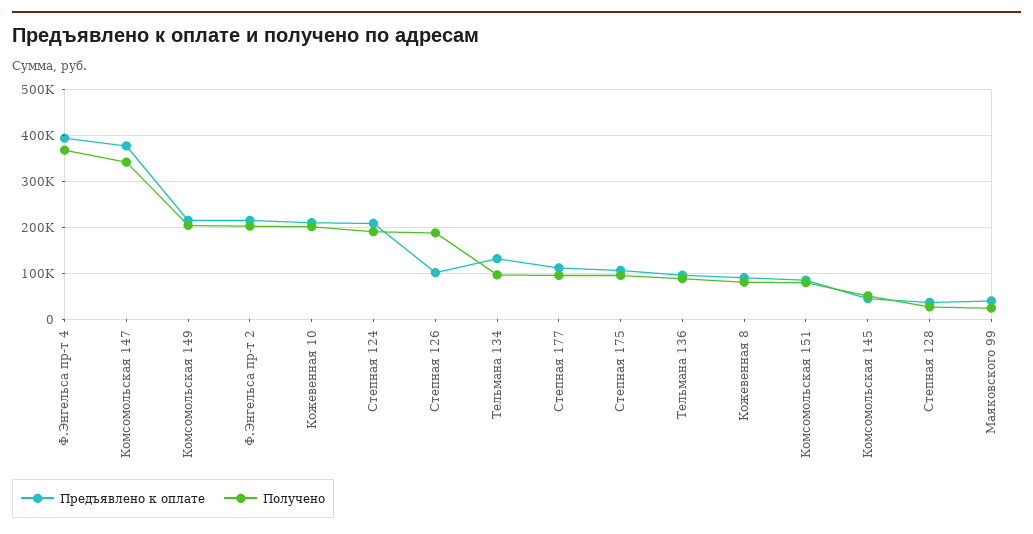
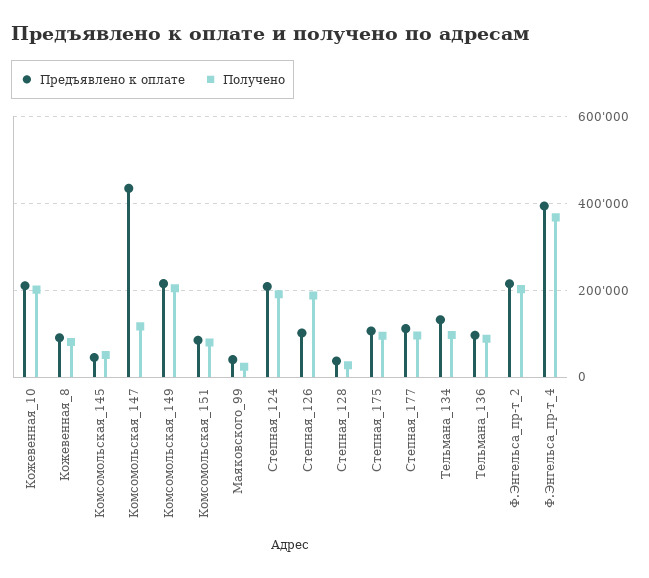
Предъявлено к оплате, Комсомольская 147: 380000 -> 440000
Получено, Комсомольская 147: 340000 -> 120000

